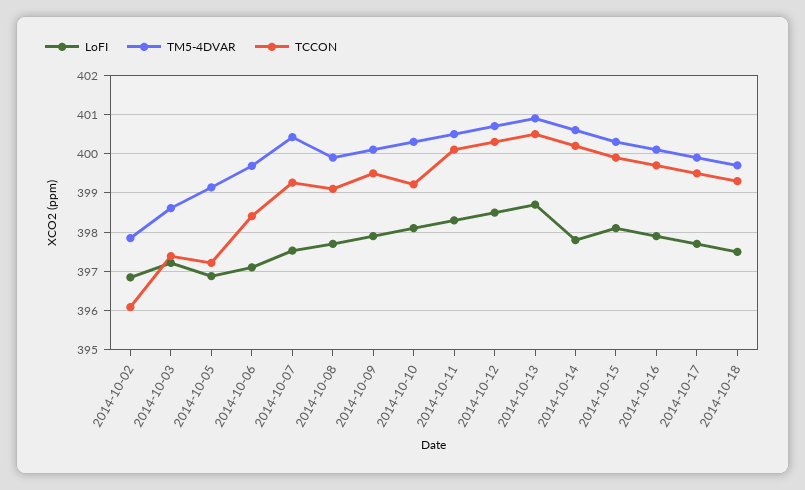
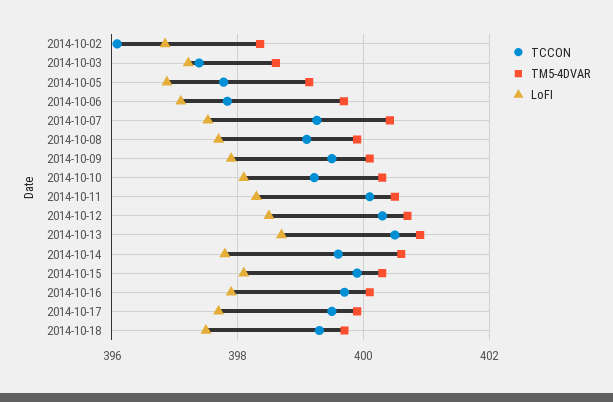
TM5-4DVAR, 2014-10-02: 397.8 -> 398.4
TCCON, 2014-10-05: 397.2 -> 397.8
TCCON, 2014-10-06: 398.4 -> 397.8
TCCON, 2014-10-14: 400.2 -> 399.6

